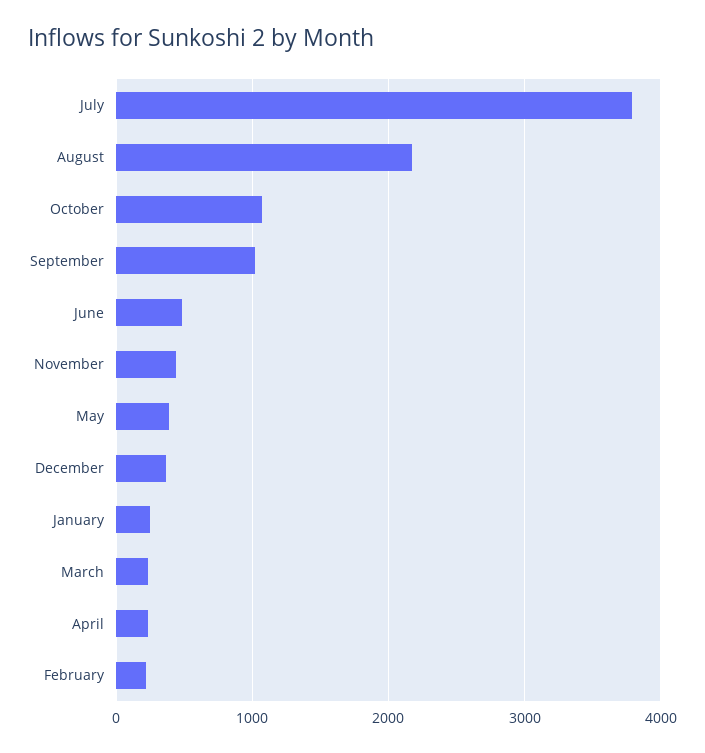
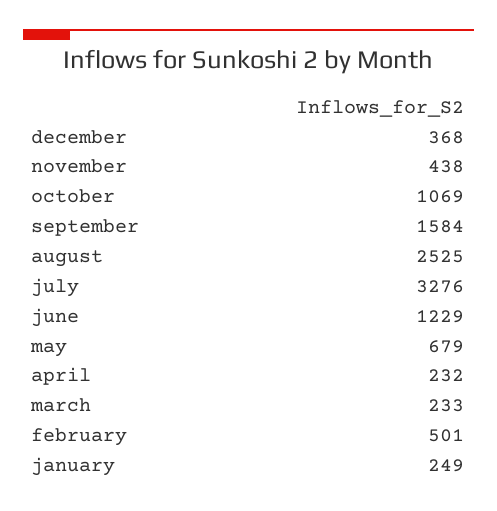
July: 3800 -> 3276
August: 2200 -> 2525
September: 1000 -> 1584
June: 500 -> 1229
May: 400 -> 679
February: 200 -> 501

